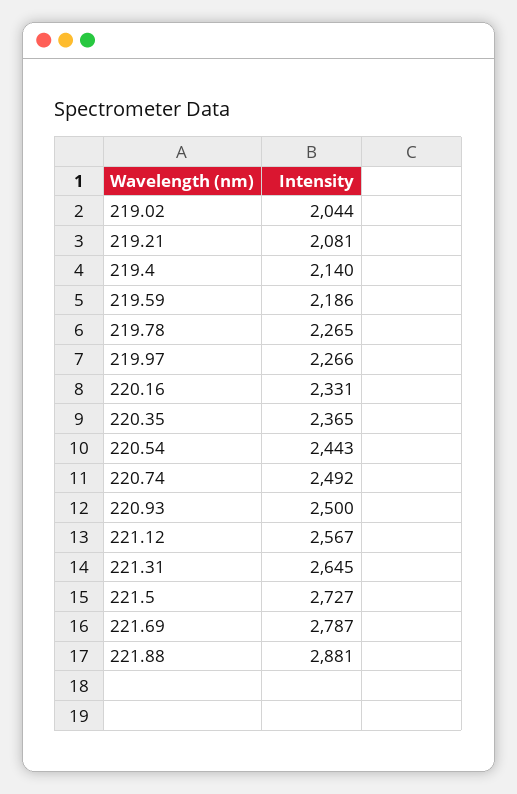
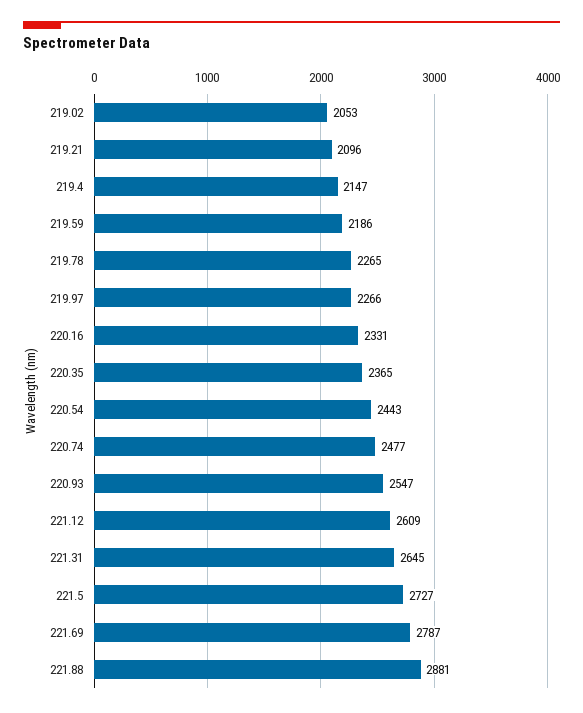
219.02: 2044 -> 2053
219.21: 2081 -> 2096
219.4: 2140 -> 2147
220.74: 2492 -> 2477
220.93: 2500 -> 2547
221.12: 2567 -> 2609

